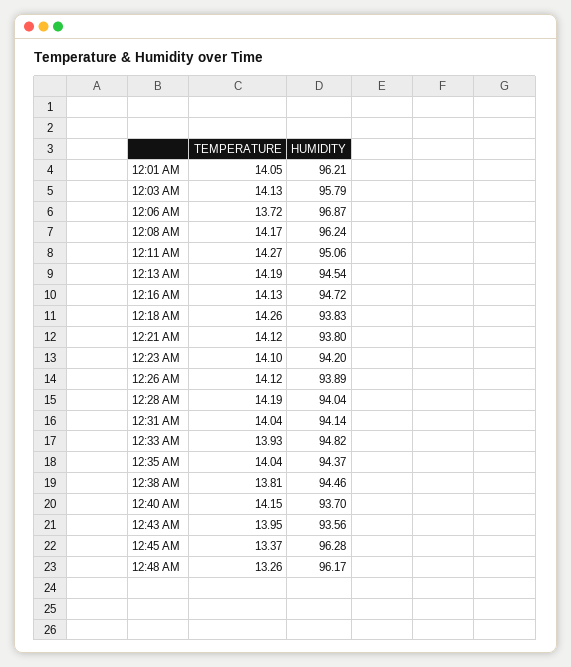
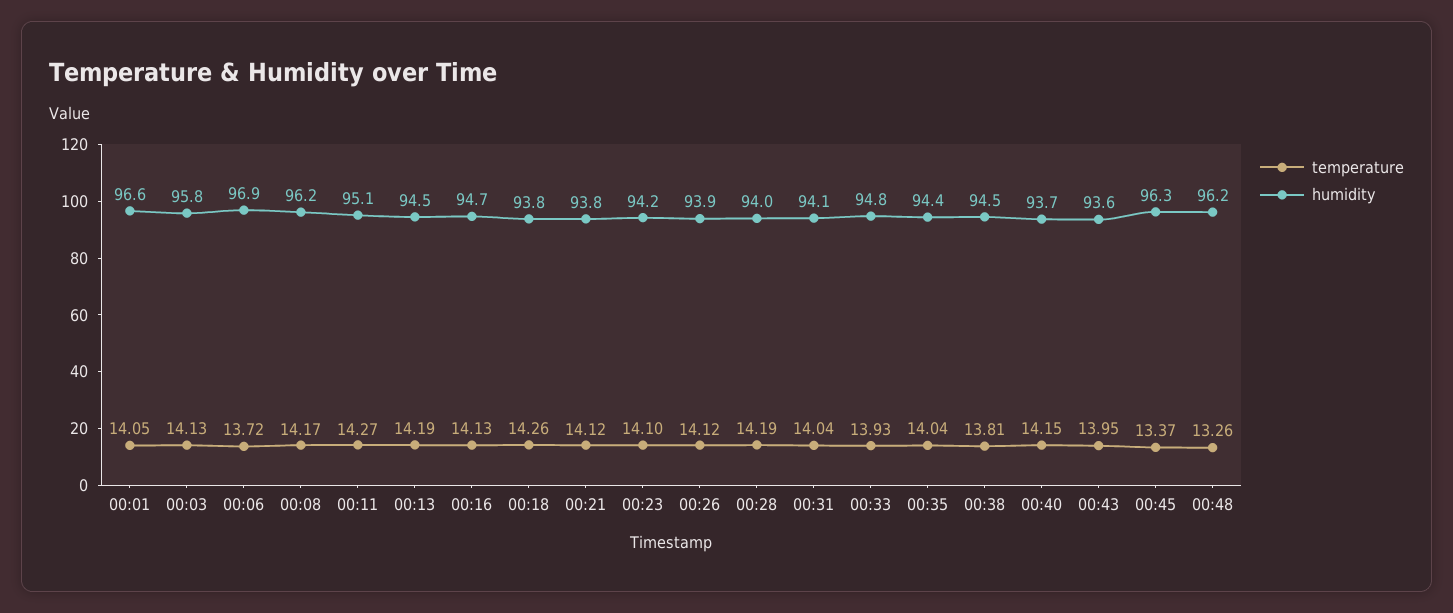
HUMIDITY, 12:01 AM: 96.21 -> 96.6

